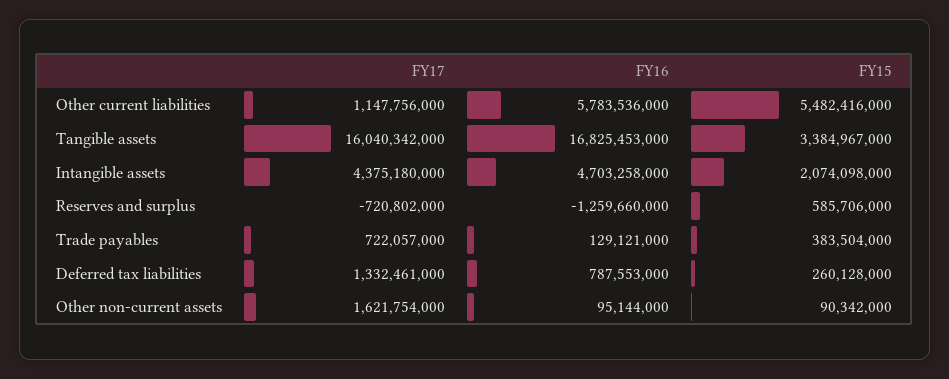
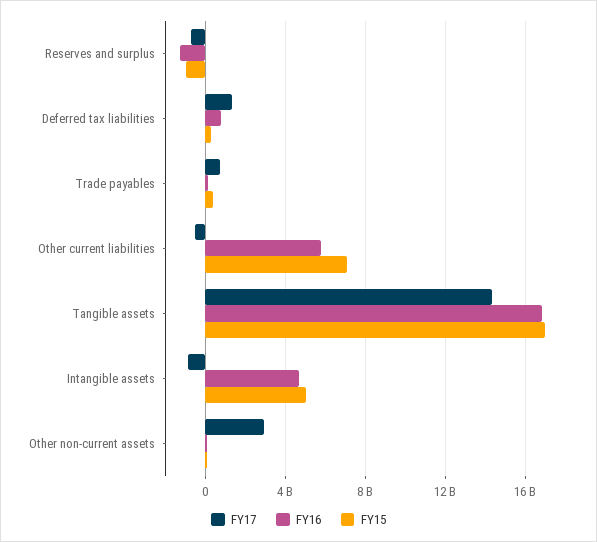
FY17, Other current liabilities: 1147756000 -> -500000000
FY15, Other current liabilities: 5482416000 -> 7000000000
FY17, Tangible assets: 16040342000 -> 14500000000
FY15, Tangible assets: 3384967000 -> 17000000000
FY17, Intangible assets: 4375180000 -> -1000000000
FY15, Intangible assets: 2074098000 -> 5000000000
FY15, Reserves and surplus: 585706000 -> -1000000000
FY17, Other non-current assets: 1621754000 -> 3000000000

